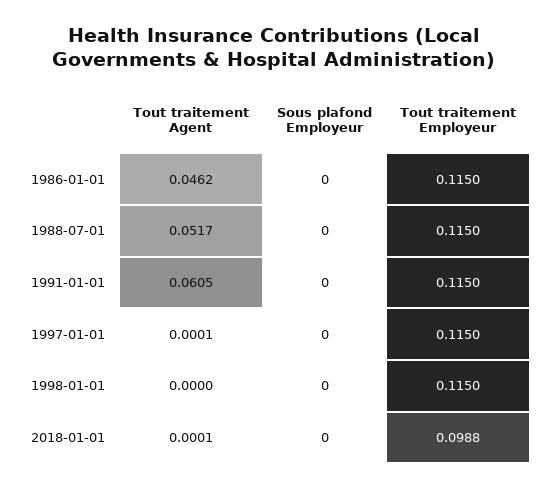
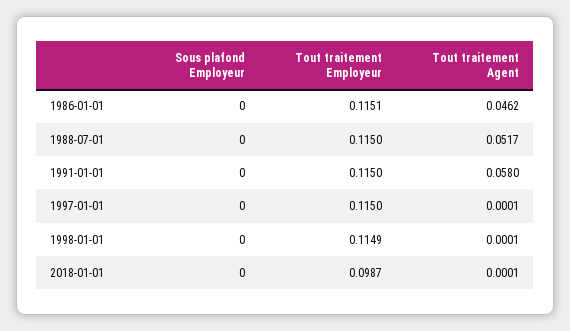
Tout traitement Employeur, 1986-01-01: 0.115 -> 0.1151
Tout traitement Agent, 1991-01-01: 0.0605 -> 0.058
Tout traitement Agent, 1998-01-01: 0 -> 0.0001
Tout traitement Employeur, 1998-01-01: 0.115 -> 0.1149
Tout traitement Employeur, 2018-01-01: 0.0988 -> 0.0987

